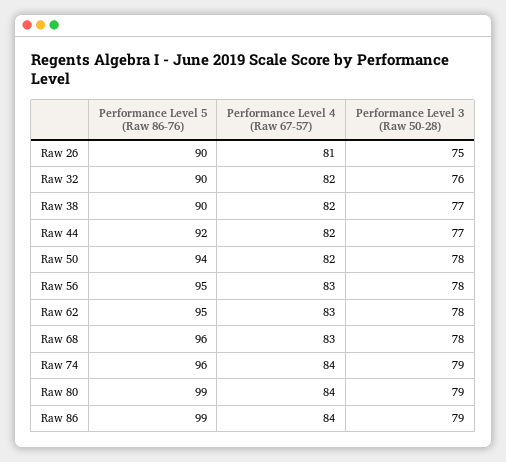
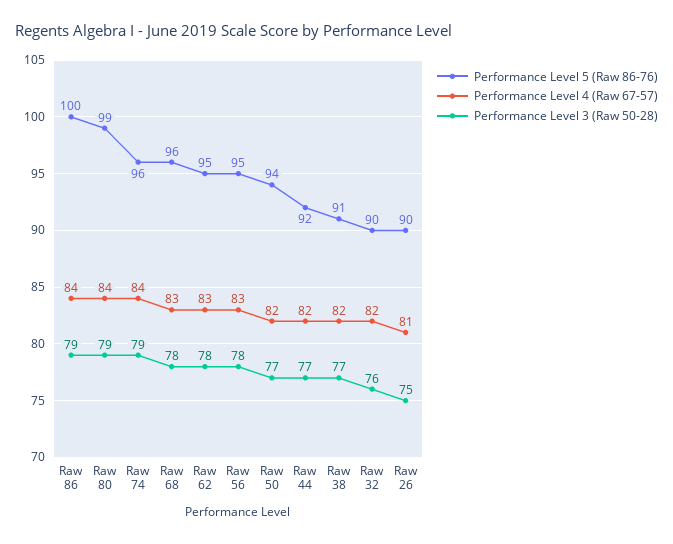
Performance Level 5 (Raw 86-76), Raw 38: 90 -> 91
Performance Level 3 (Raw 50-28), Raw 50: 78 -> 77
Performance Level 5 (Raw 86-76), Raw 86: 99 -> 100

